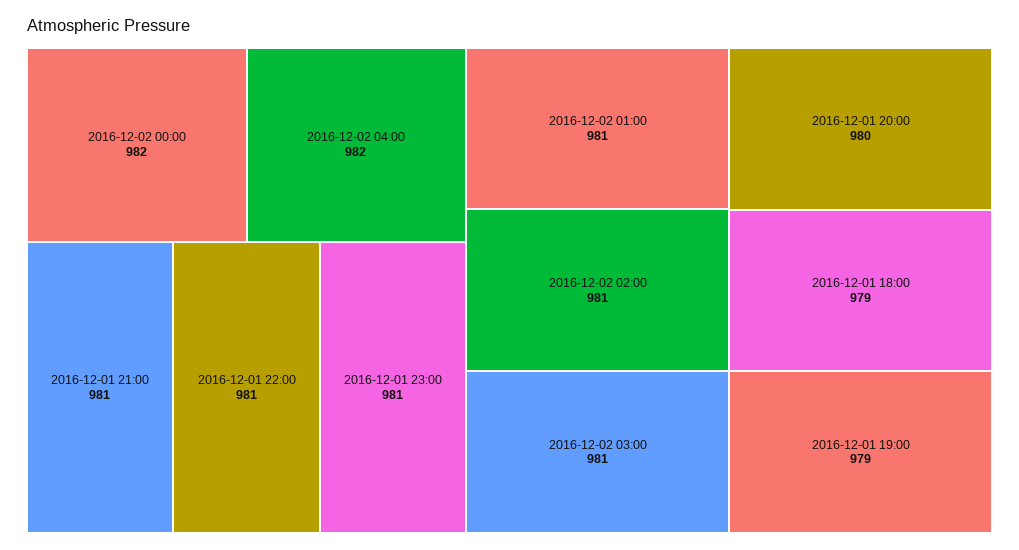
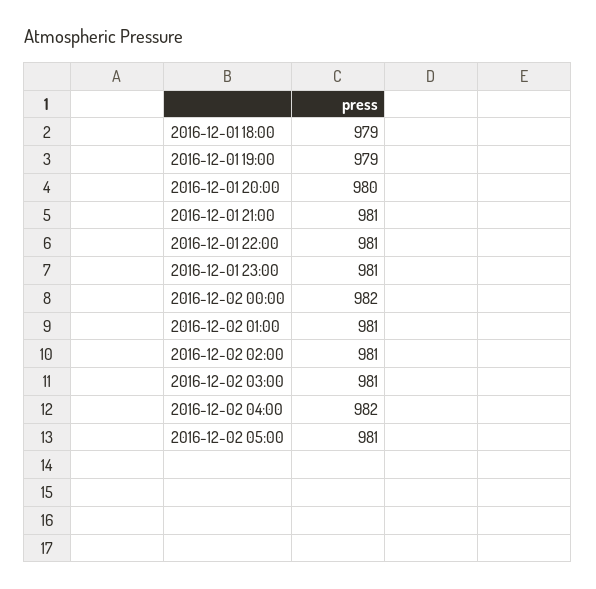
2016-12-02 05:00: none -> 981

